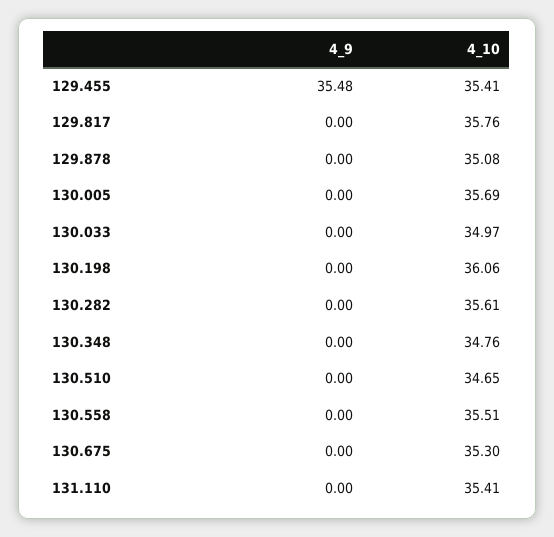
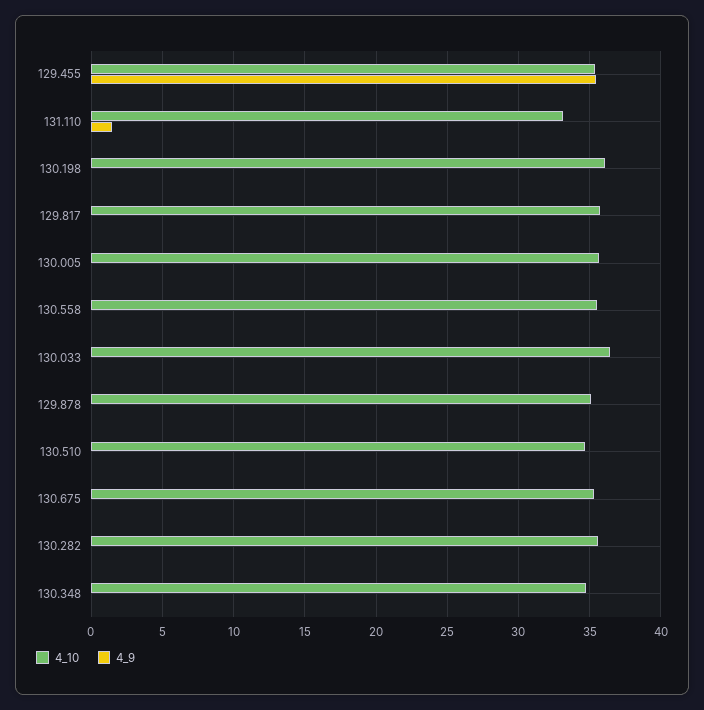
4_10, 130.033: 34.97 -> 36.5
4_9, 131.110: 0 -> 1.5
4_10, 131.110: 35.41 -> 33

